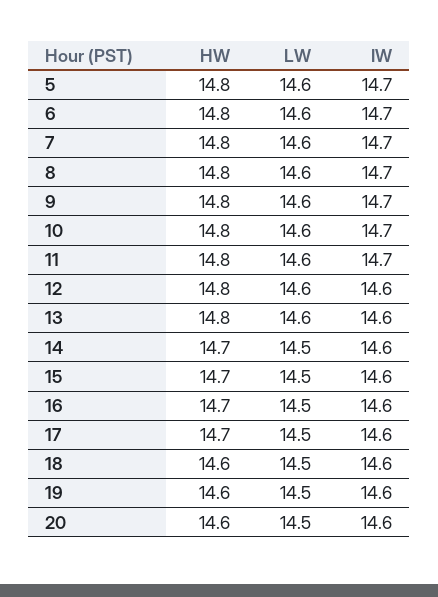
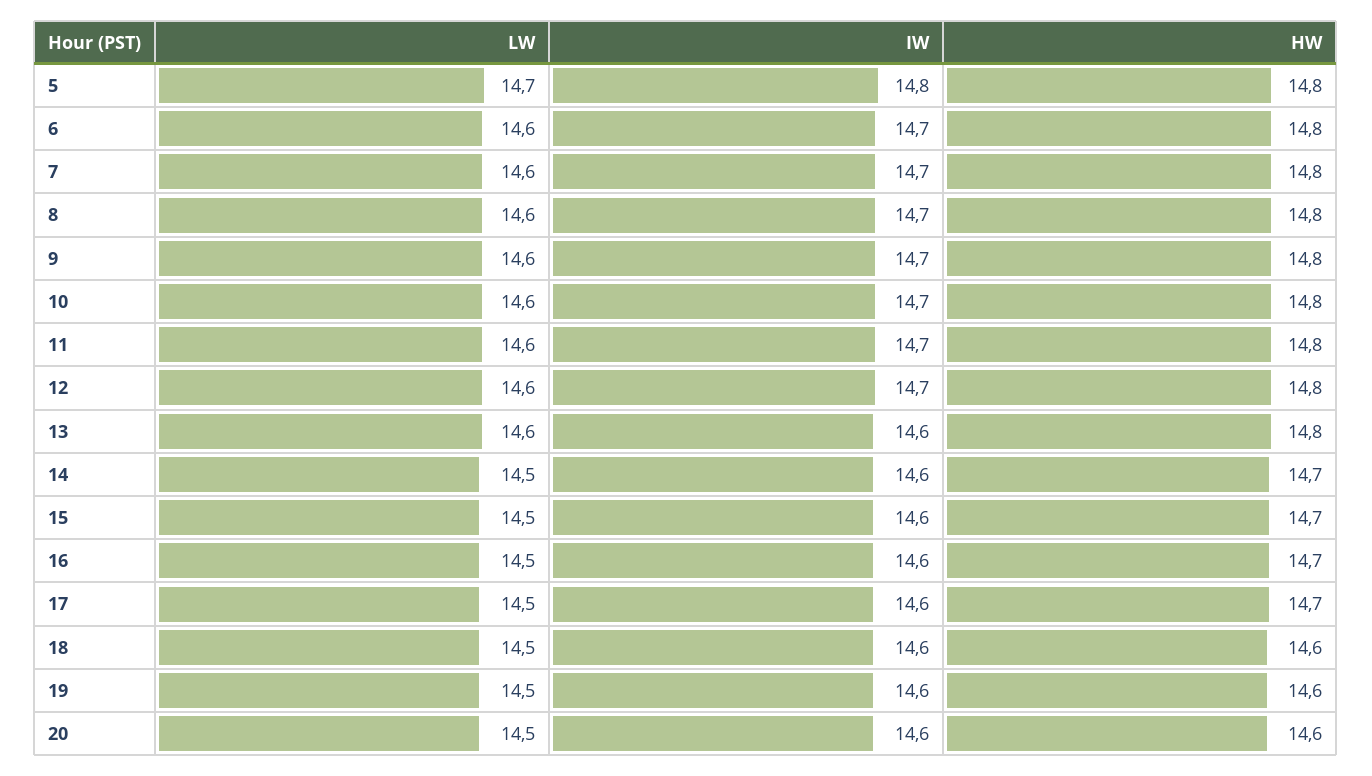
LW, 5: 14.6 -> 14.7
IW, 5: 14.7 -> 14.8
IW, 12: 14.6 -> 14.7

